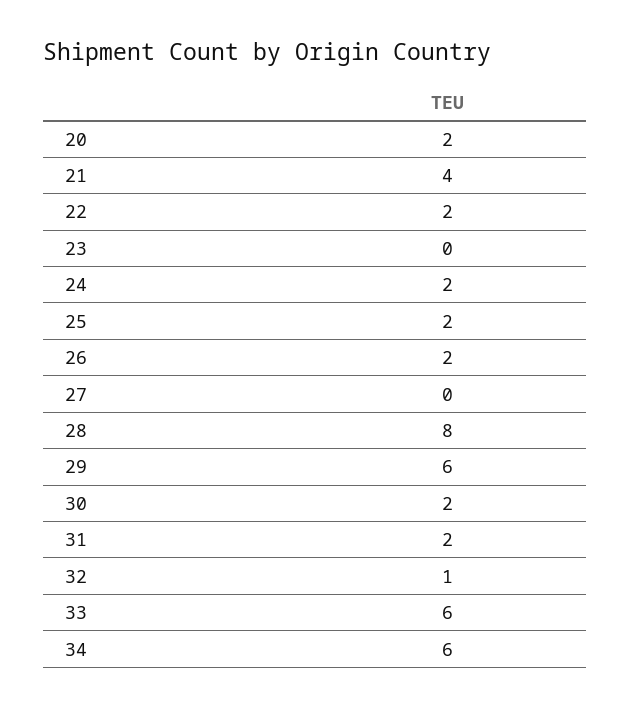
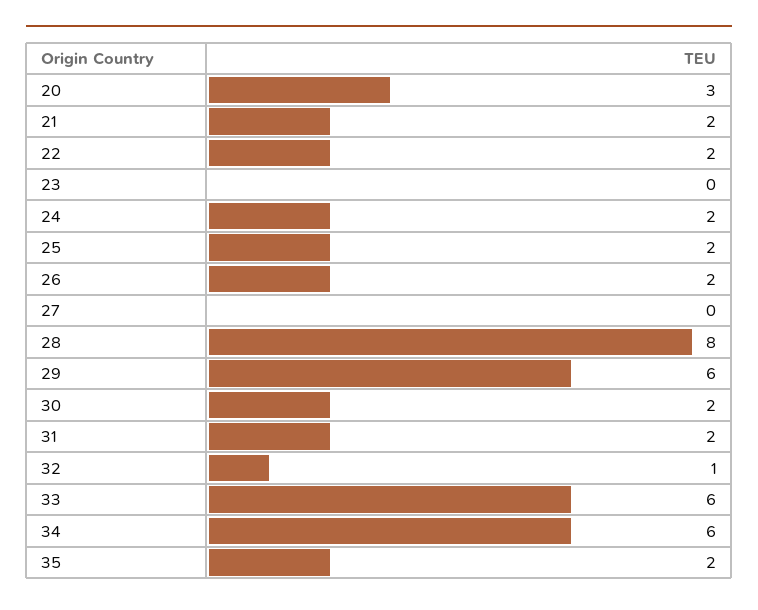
20: 2 -> 3
21: 4 -> 2
35: none -> 2

